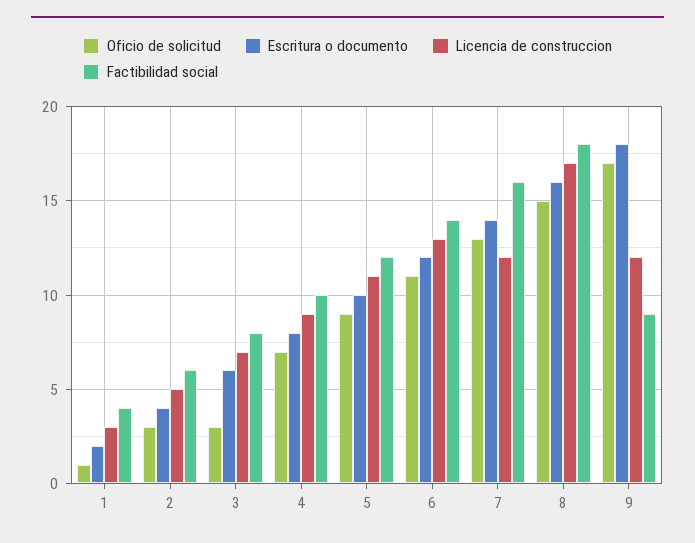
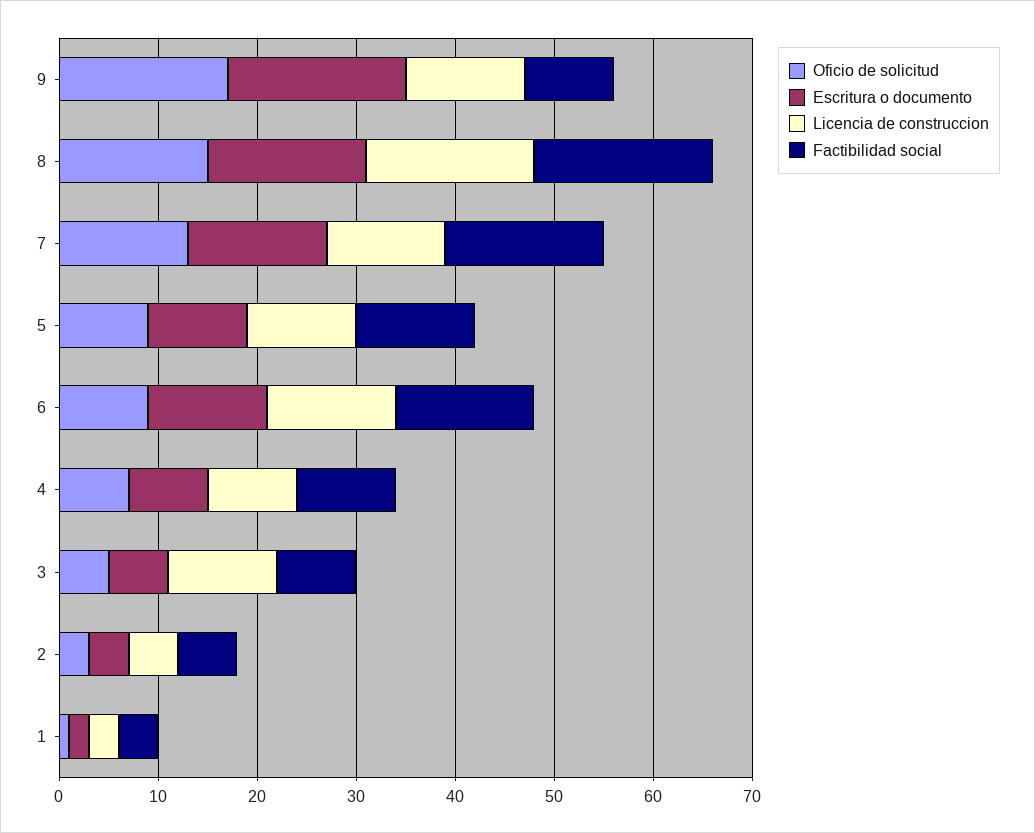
Oficio de solicitud, 3: 3 -> 5
Licencia de construccion, 3: 7 -> 11
Oficio de solicitud, 6: 11 -> 9

